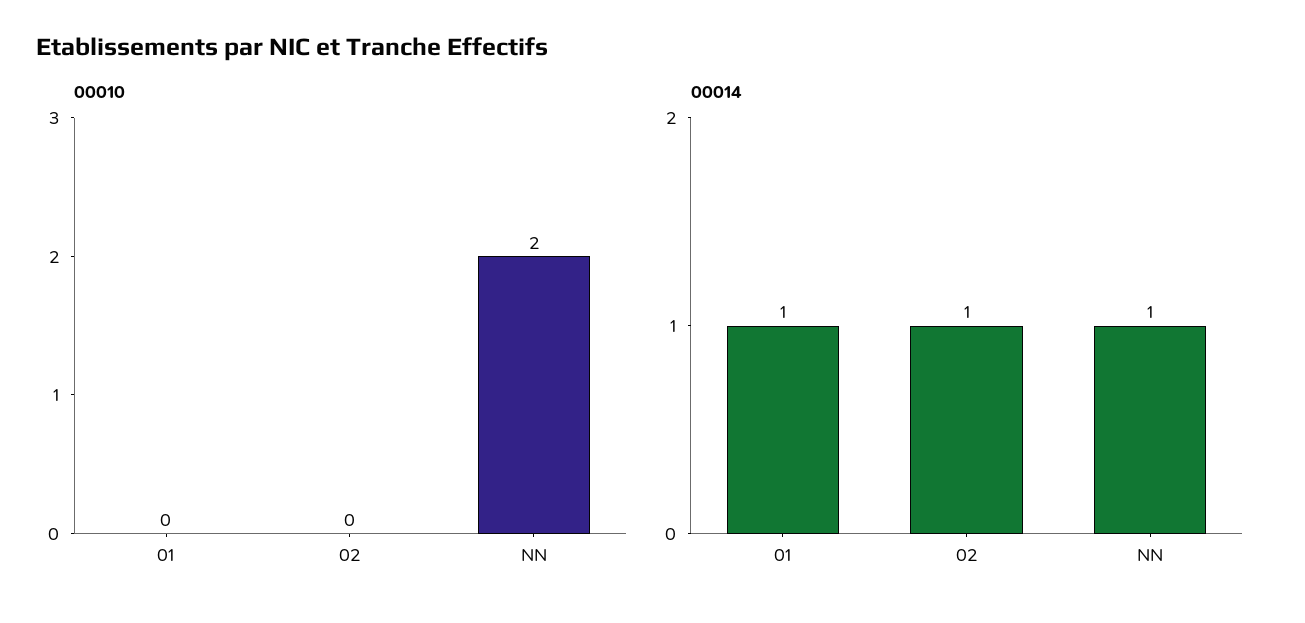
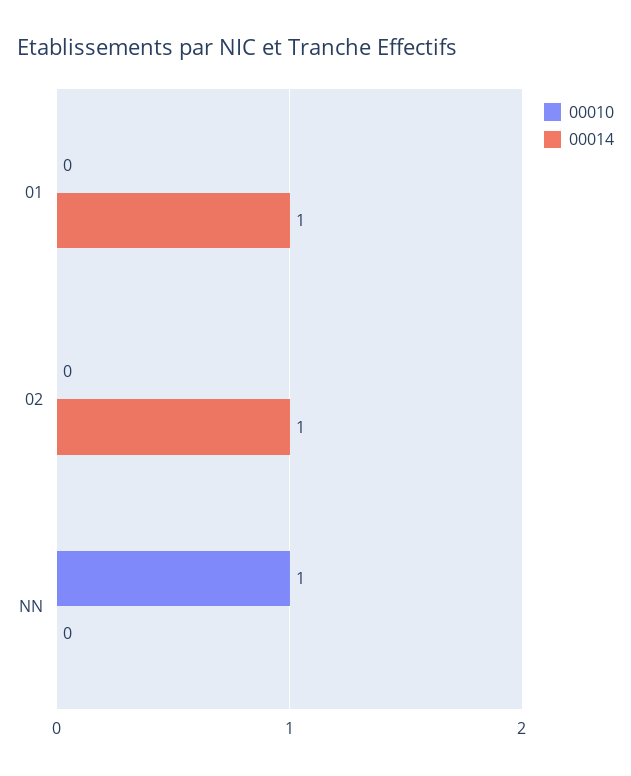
00010, NN: 2 -> 1
00014, NN: 1 -> 0

